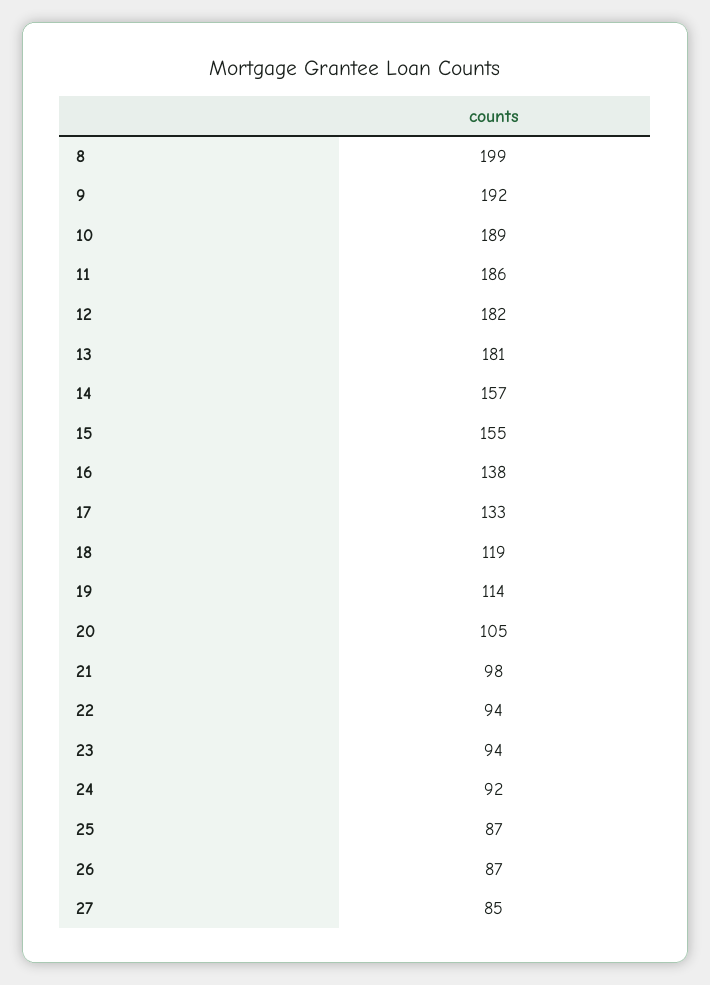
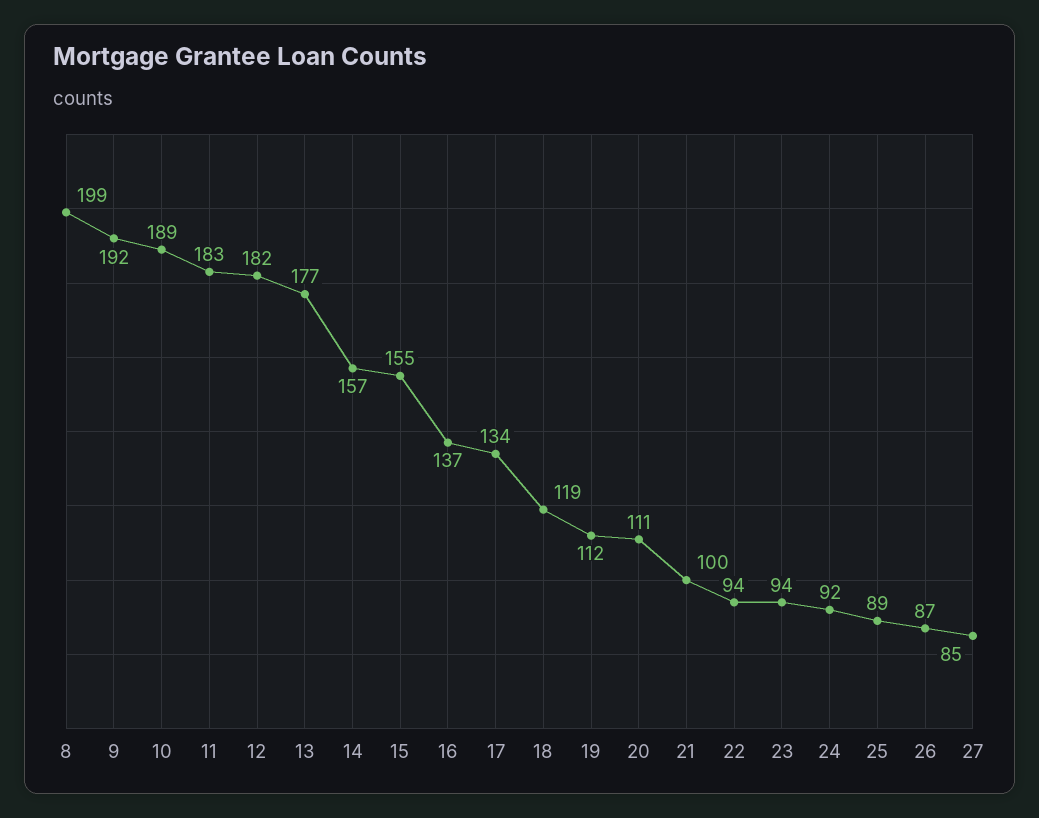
11: 186 -> 183
13: 181 -> 177
16: 138 -> 137
17: 133 -> 134
19: 114 -> 112
20: 105 -> 111
21: 98 -> 100
25: 87 -> 89

